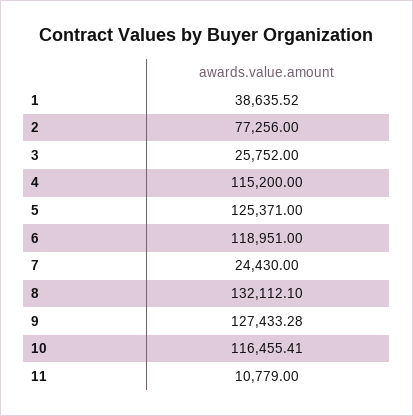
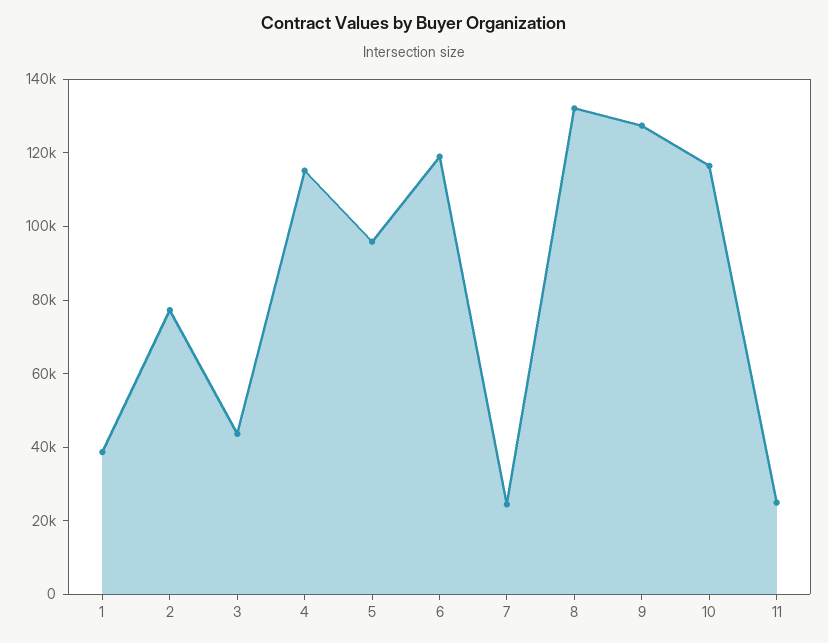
3: 25752 -> 45000
5: 125371 -> 95000
11: 10779 -> 25000

